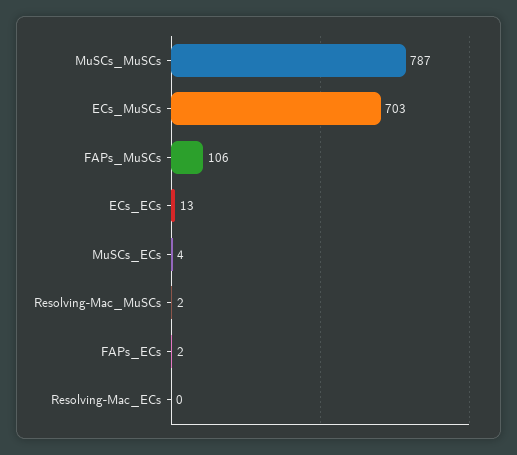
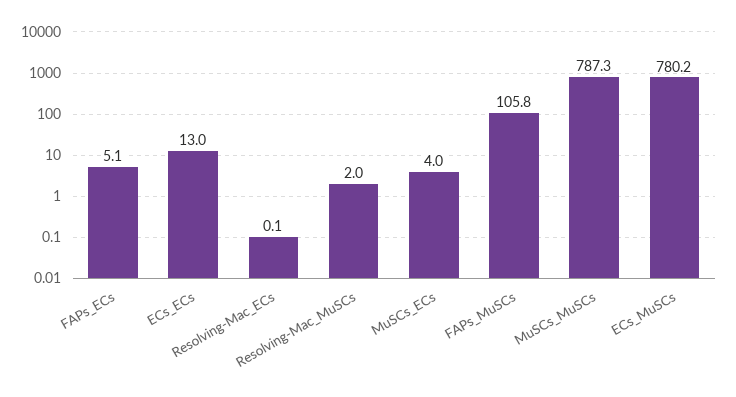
ECs_MuSCs: 703 -> 780.2
FAPs_ECs: 2 -> 5.1

